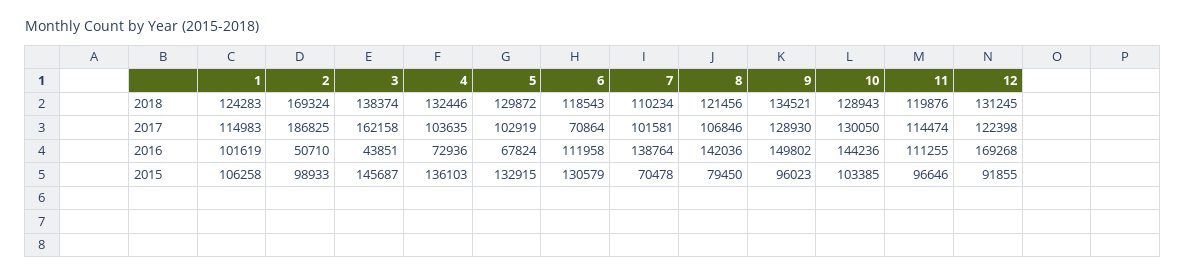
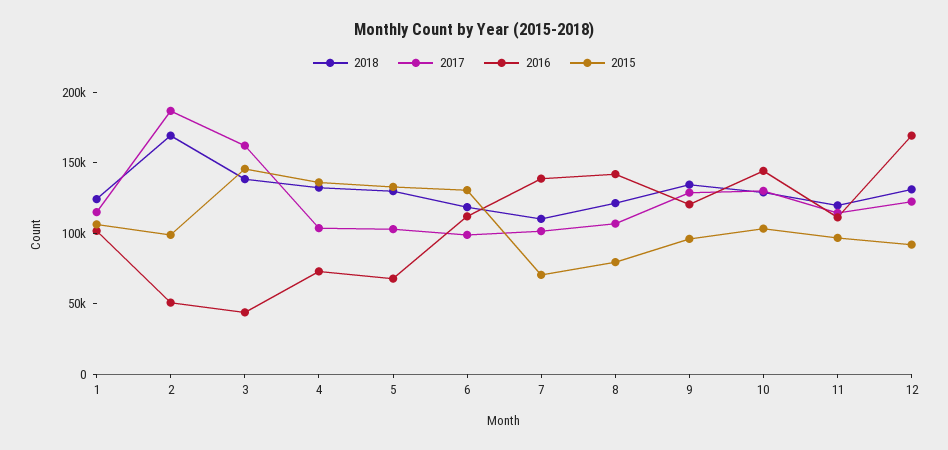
2017, 6: 70864 -> 100000
2016, 9: 149802 -> 120000

